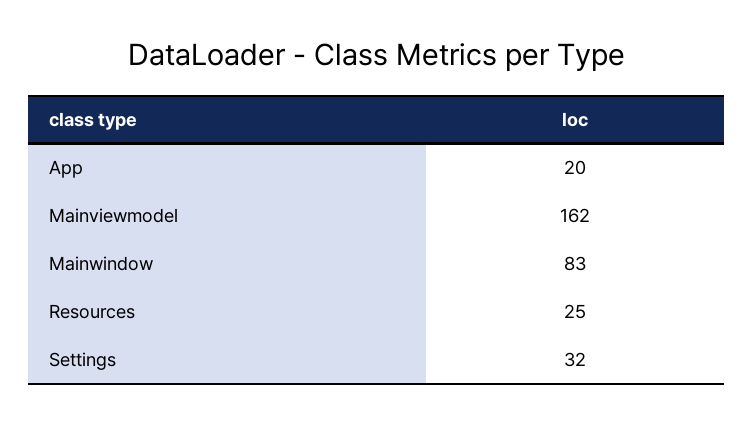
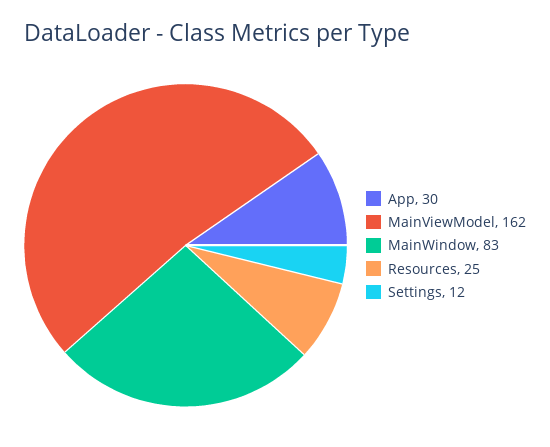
App: 20 -> 30
Settings: 32 -> 12

